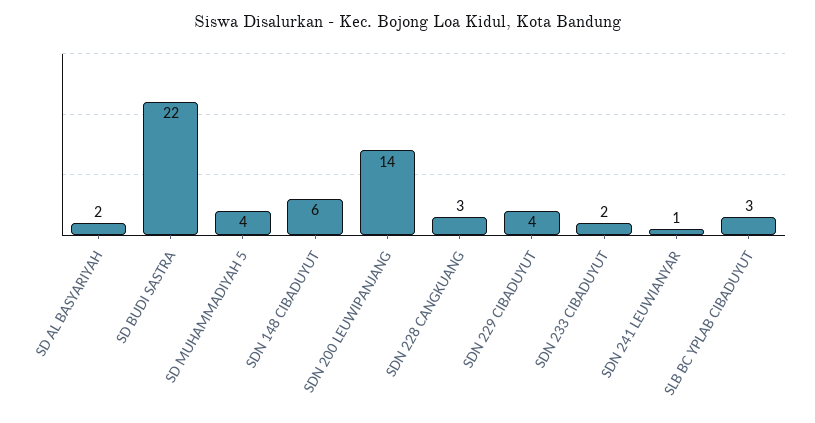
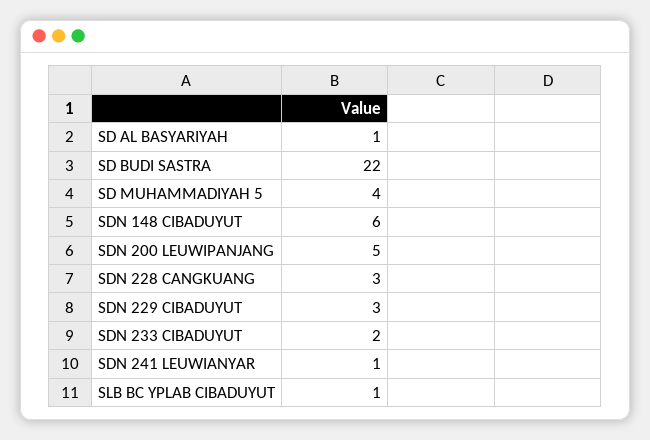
SD AL BASYARIYAH: 2 -> 1
SDN 200 LEUWIPANJANG: 14 -> 5
SDN 229 CIBADUYUT: 4 -> 3
SLB BC YPLAB CIBADUYUT: 3 -> 1

